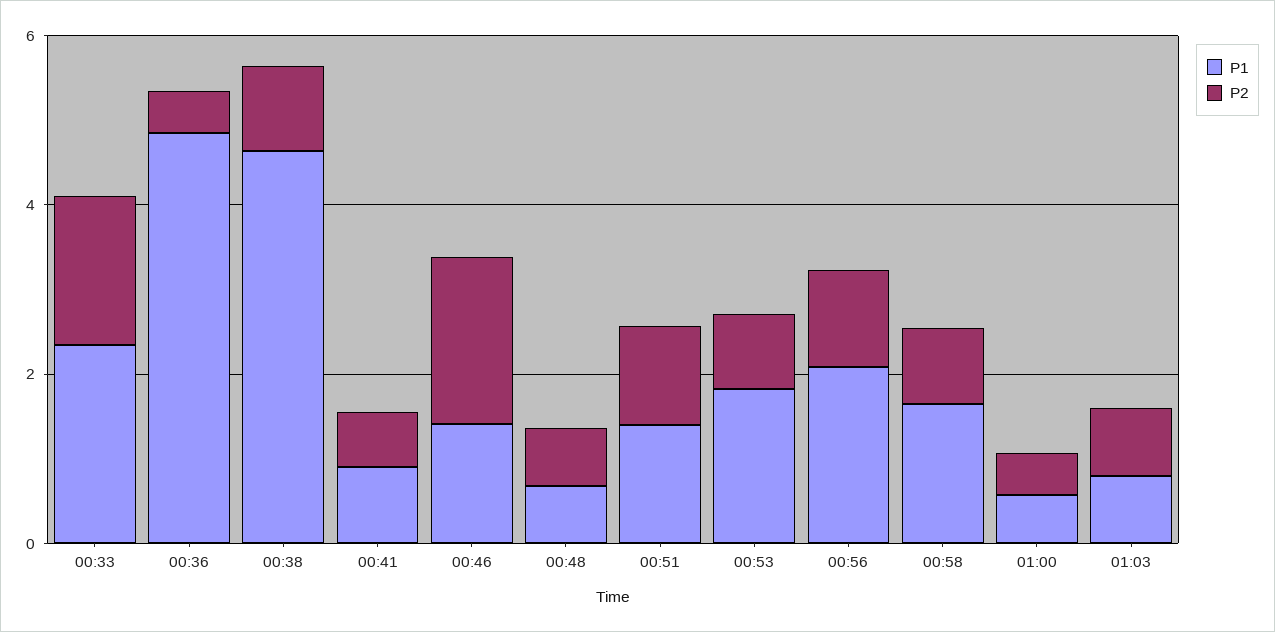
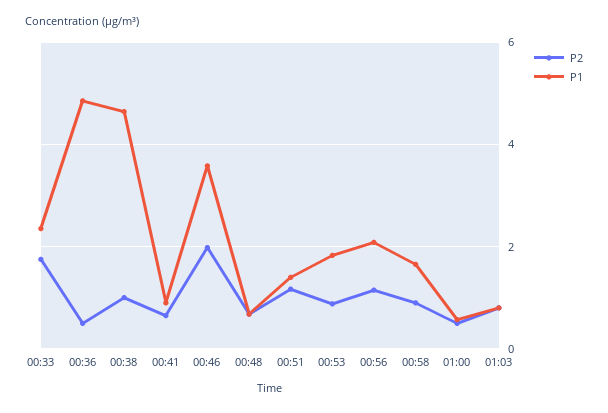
P1, 00:46: 1.5 -> 3.6

